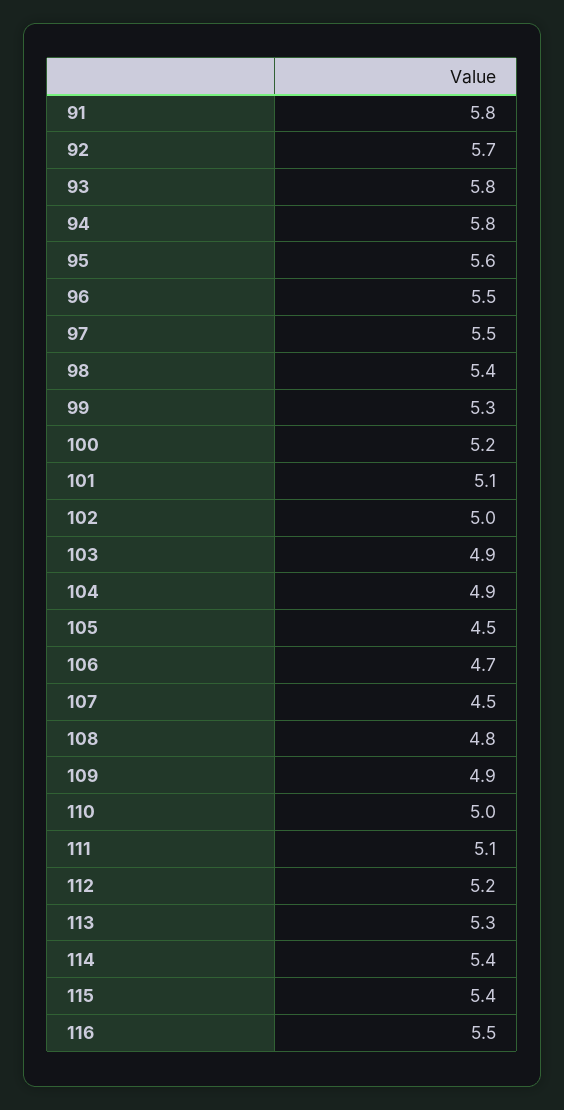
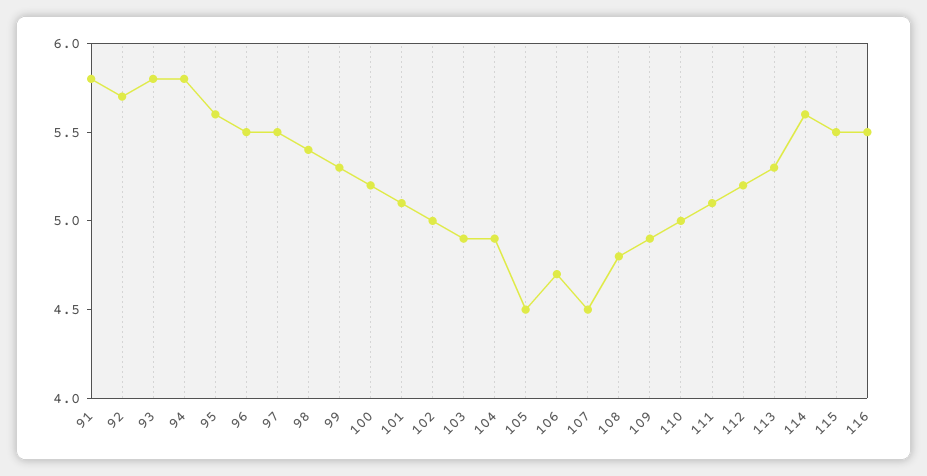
114: 5.4 -> 5.6
115: 5.4 -> 5.5

